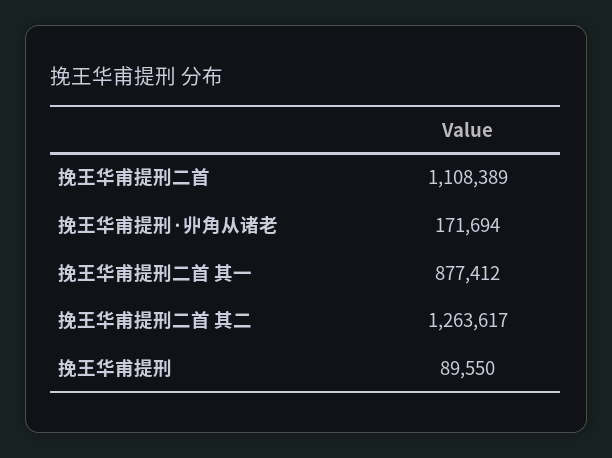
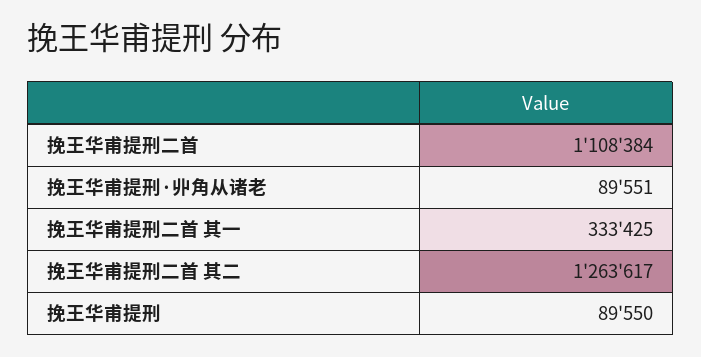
挽王华甫提刑二首: 1108389 -> 1108384
挽王华甫提刑·丱角从诸老: 171694 -> 89551
挽王华甫提刑二首 其一: 877412 -> 333425

